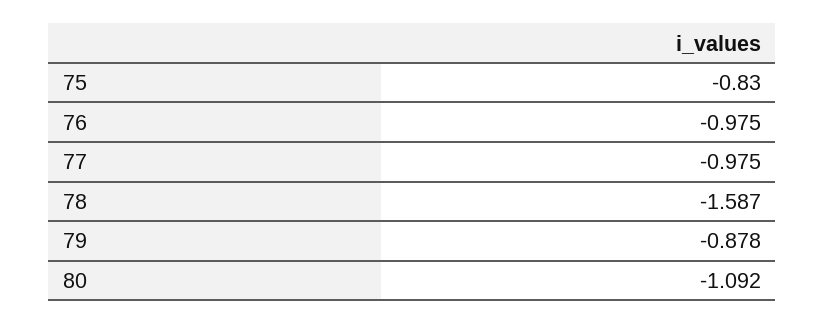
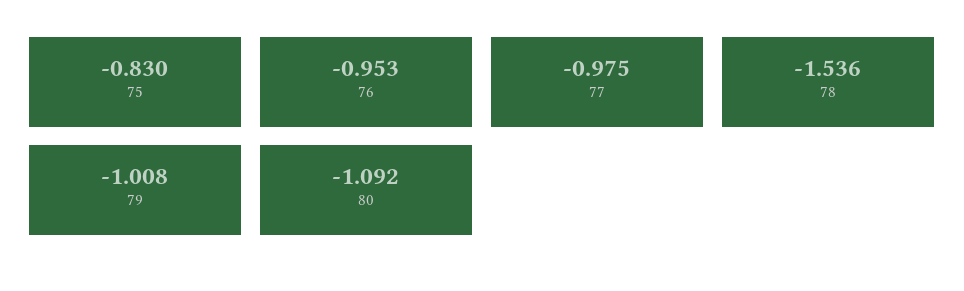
76: -0.975 -> -0.953
78: -1.587 -> -1.536
79: -0.878 -> -1.008

